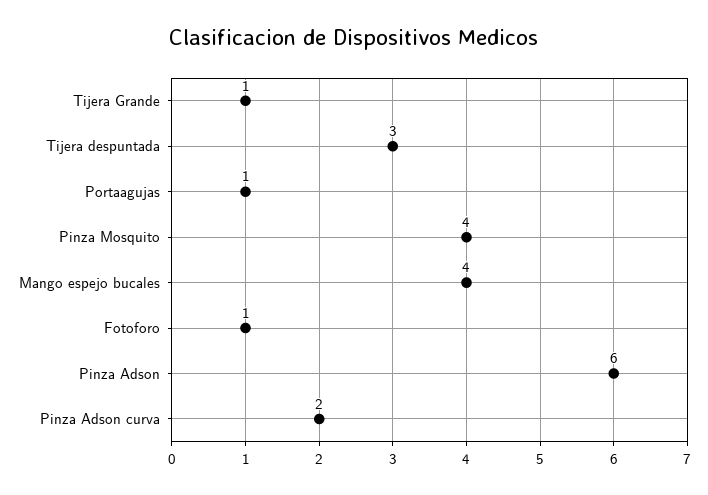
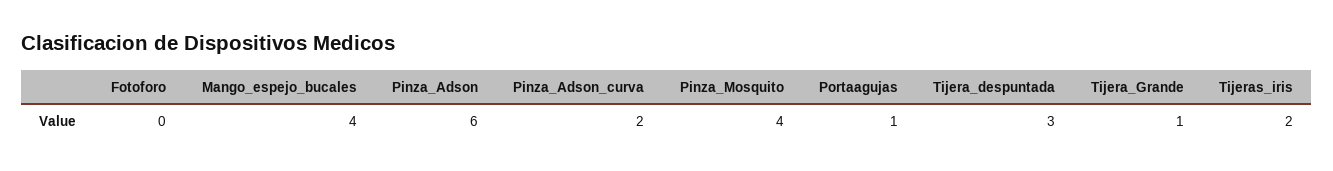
Fotoforo: 1 -> 0
Tijeras_iris: none -> 2

